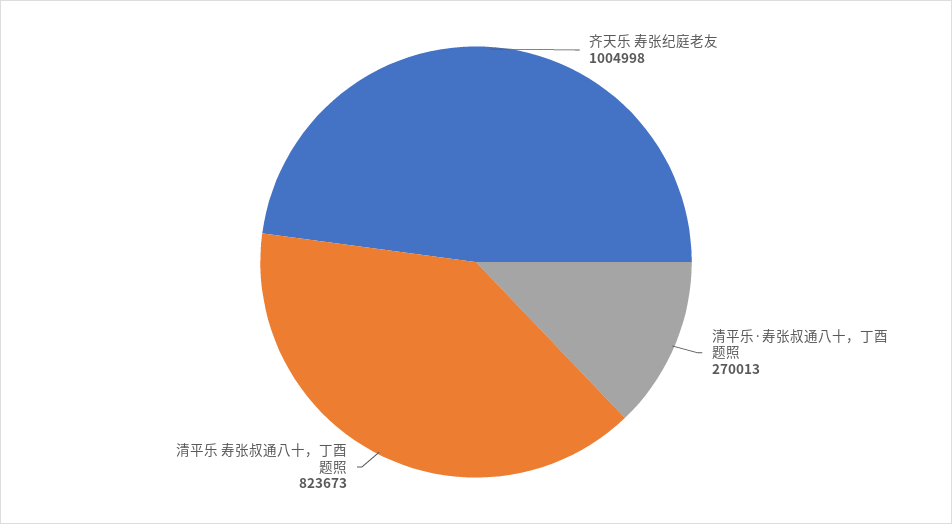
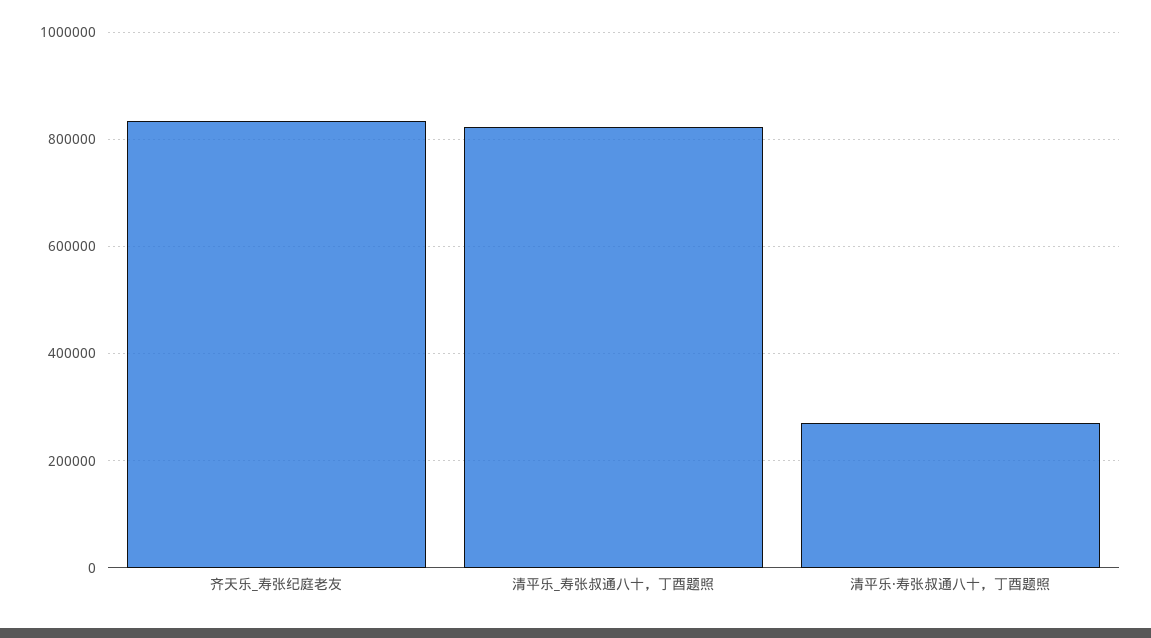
齐天乐 寿张纪庭老友: 1004998 -> 840000

